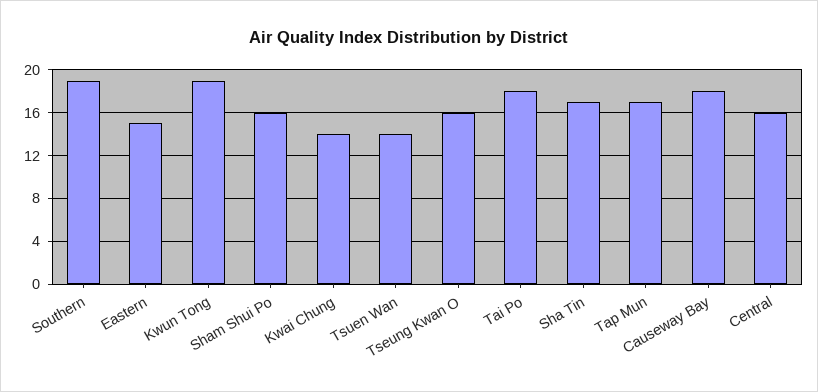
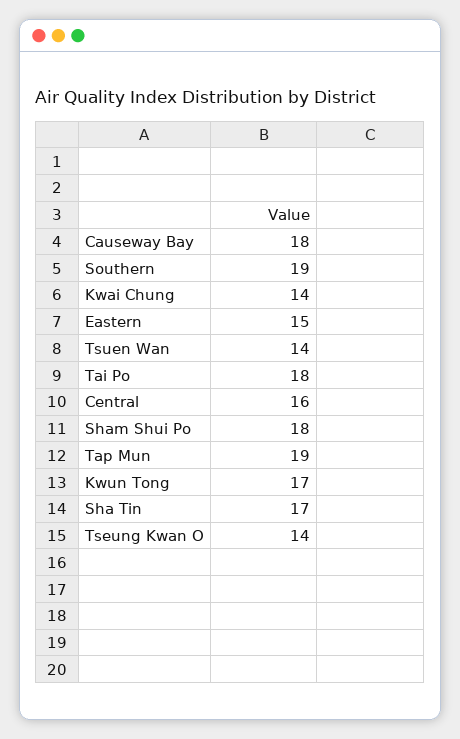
Kwun Tong: 19 -> 17
Sham Shui Po: 16 -> 18
Tseung Kwan O: 16 -> 14
Tap Mun: 17 -> 19

